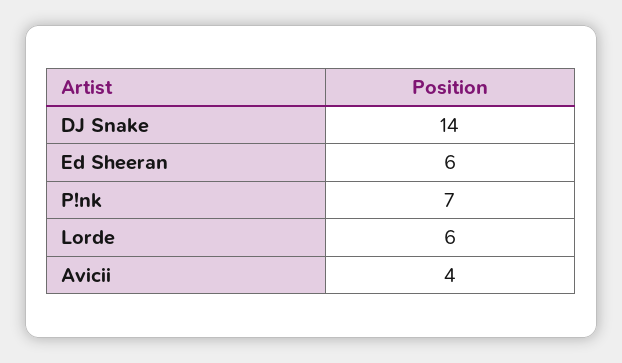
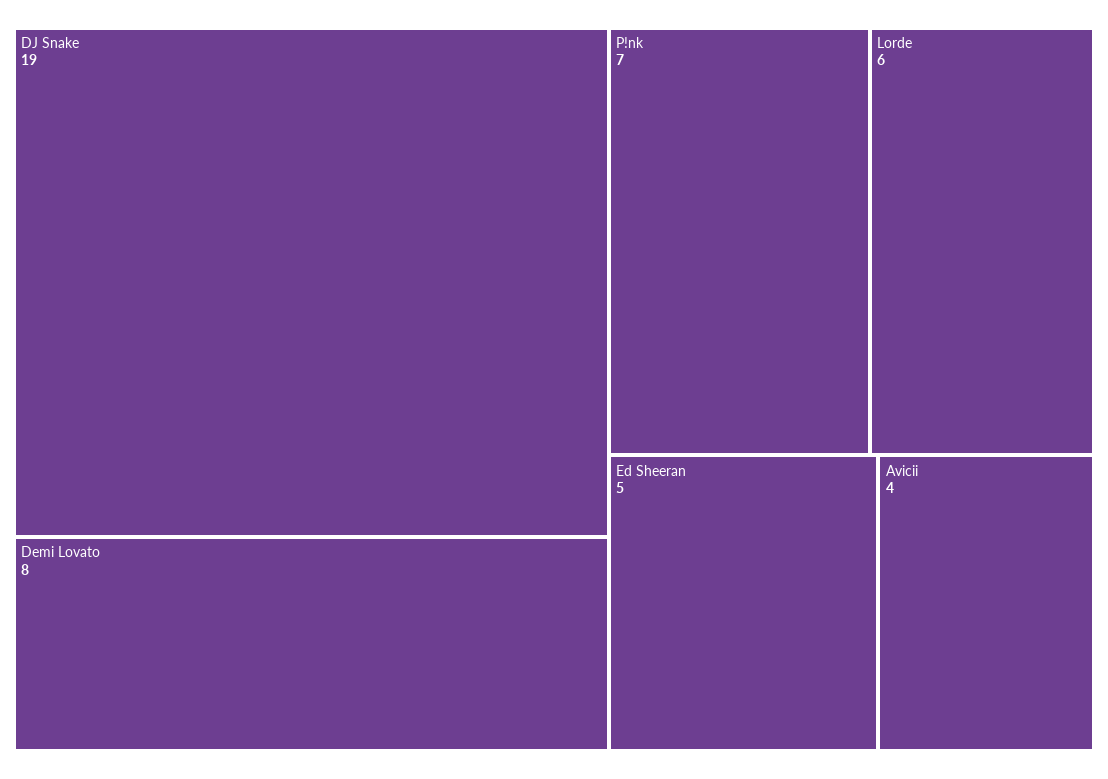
DJ Snake: 14 -> 19
Ed Sheeran: 6 -> 5
Demi Lovato: none -> 8

